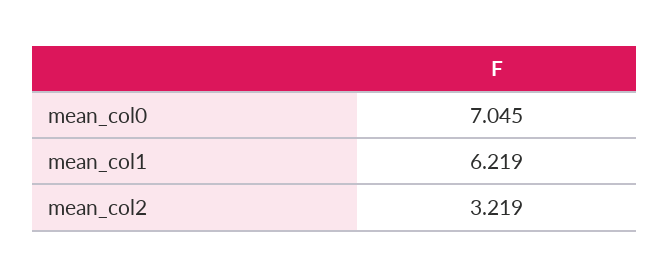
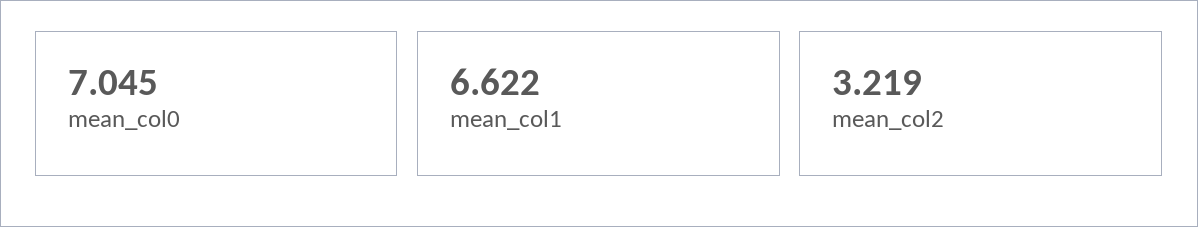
mean_col1: 6.219 -> 6.622

